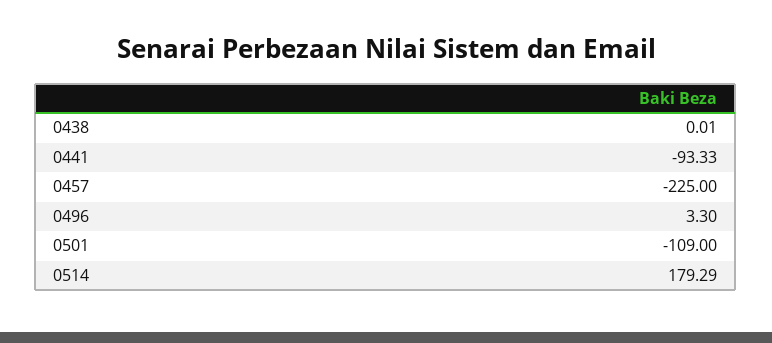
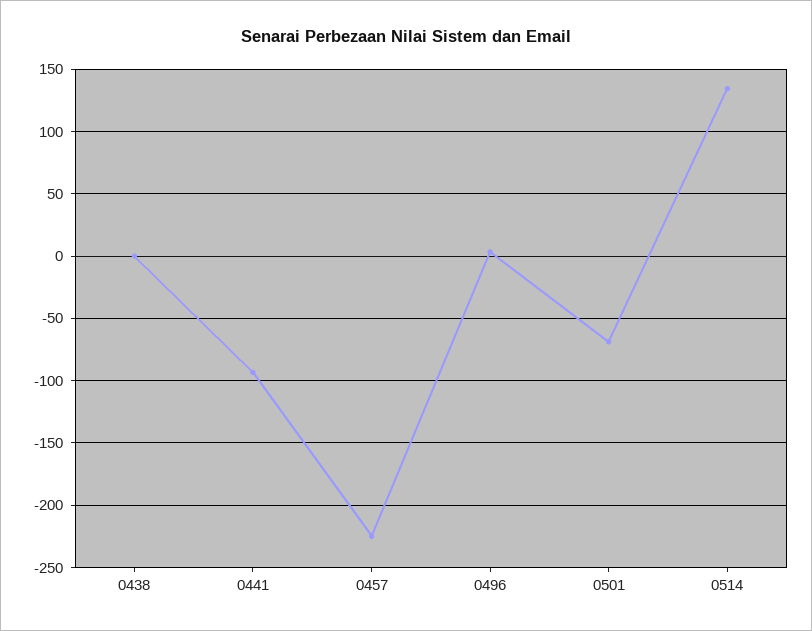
0501: -109 -> -70
0514: 179.29 -> 135

